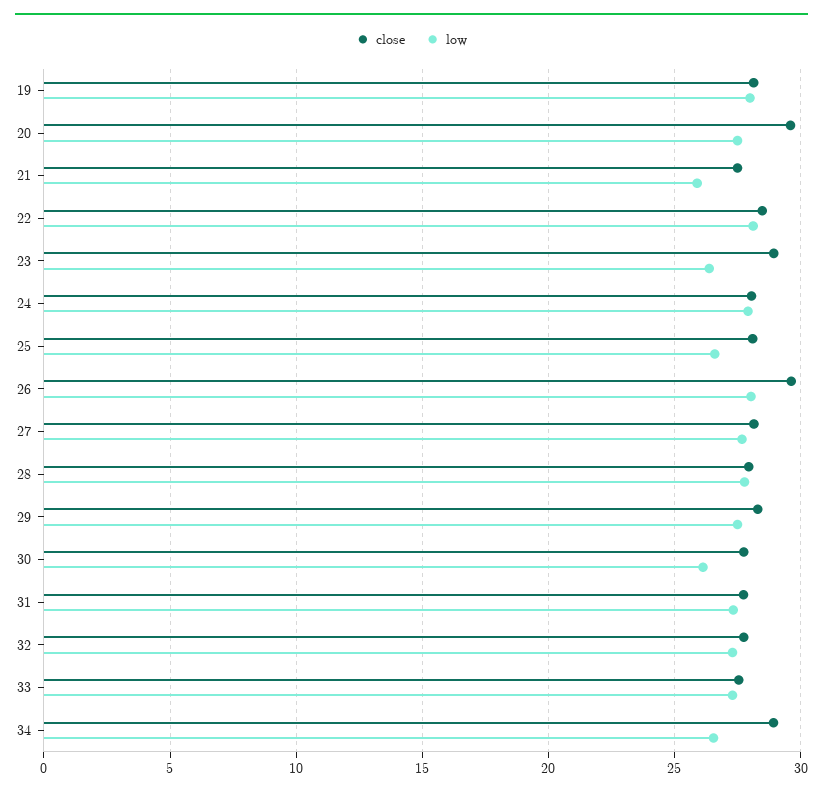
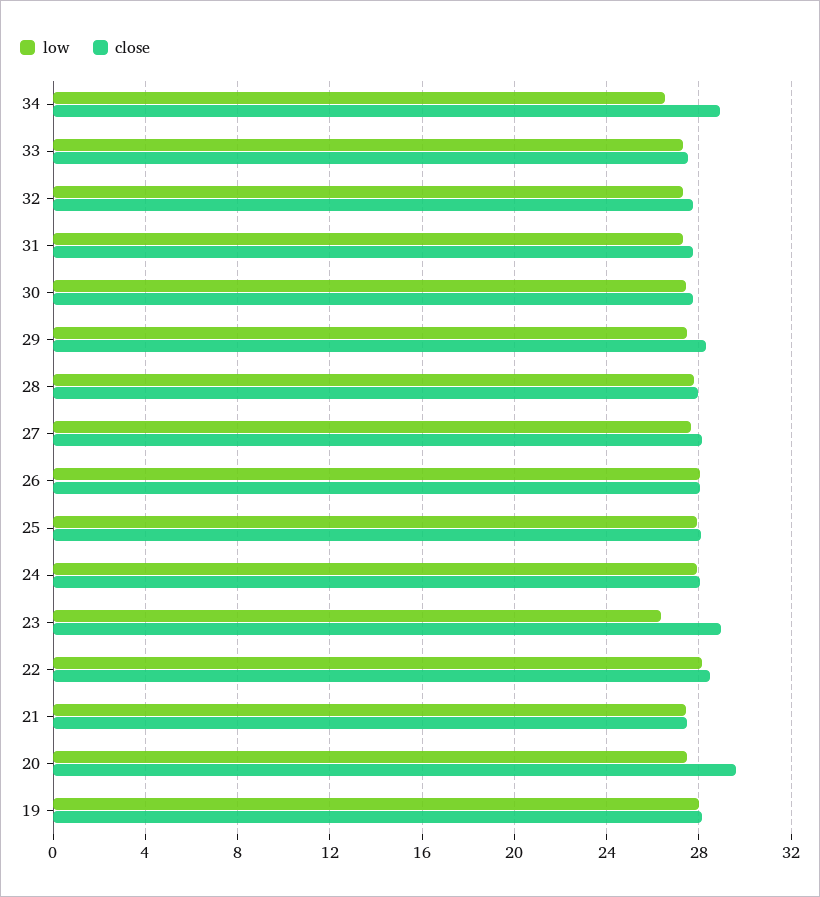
low, 21: 26 -> 27.5
low, 25: 26.5 -> 28
close, 26: 29.5 -> 28
low, 30: 26 -> 27.5

